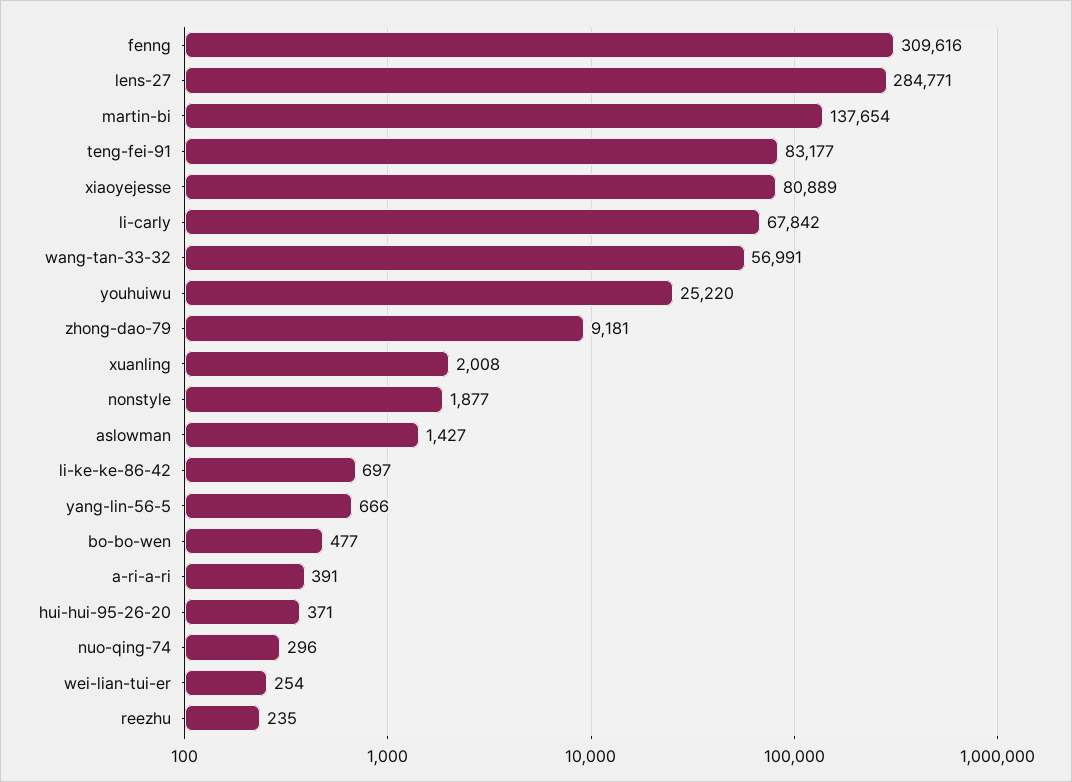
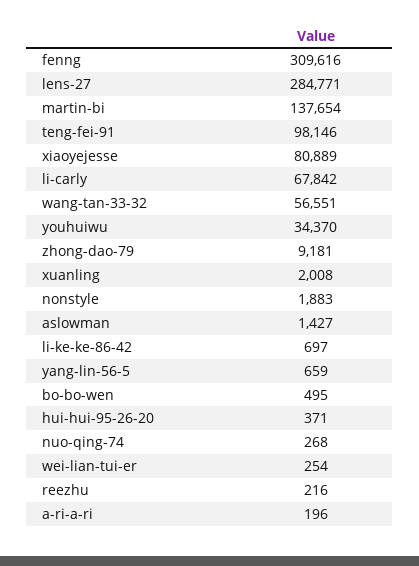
teng-fei-91: 83177 -> 98146
wang-tan-33-32: 56991 -> 56551
youhuiwu: 25220 -> 34370
nonstyle: 1877 -> 1883
yang-lin-56-5: 666 -> 659
bo-bo-wen: 477 -> 495
a-ri-a-ri: 391 -> 196
nuo-qing-74: 296 -> 268
reezhu: 235 -> 216

